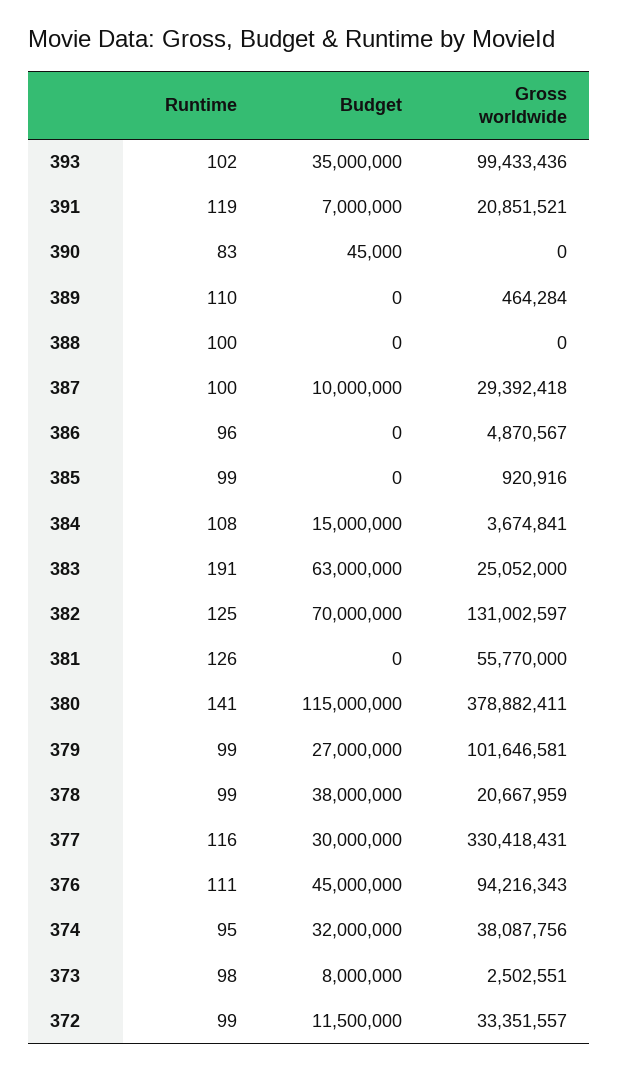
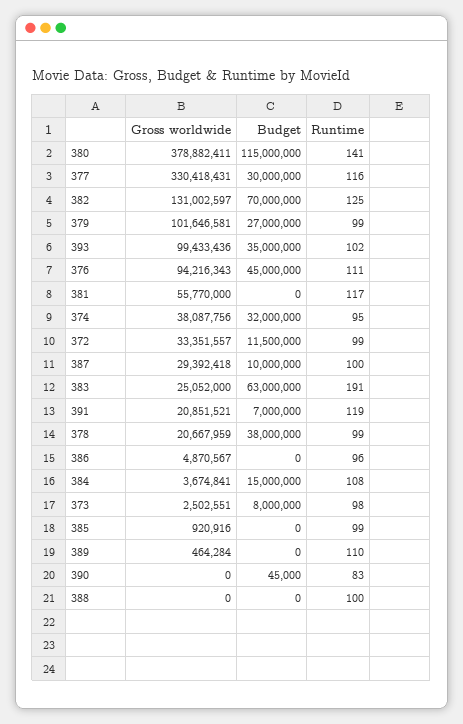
Runtime, 381: 126 -> 117

